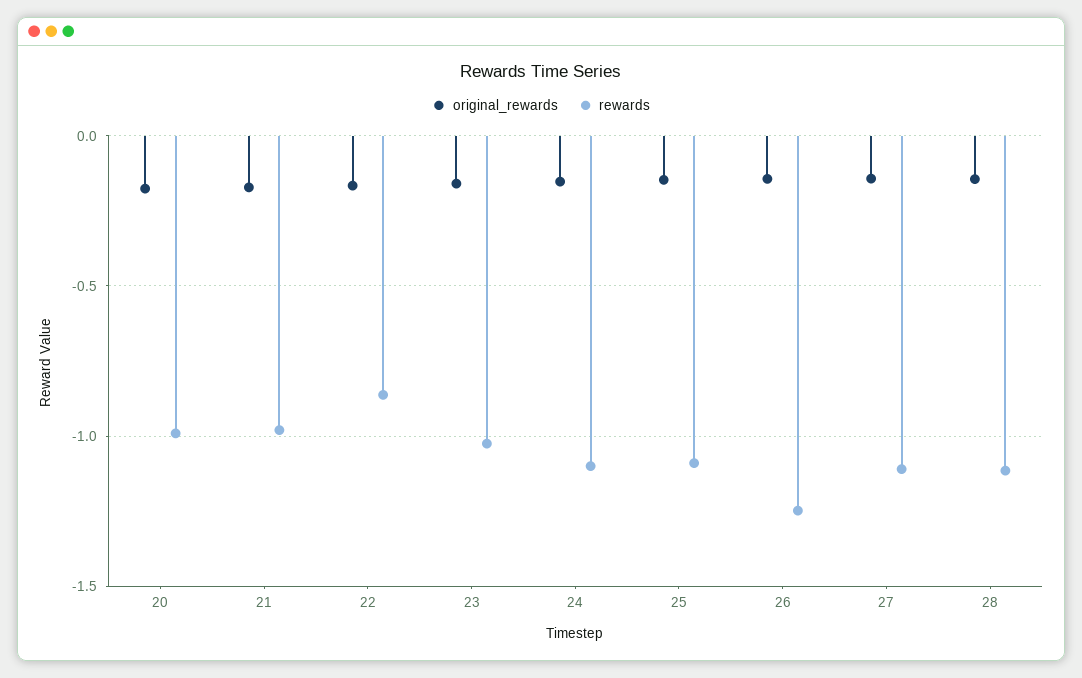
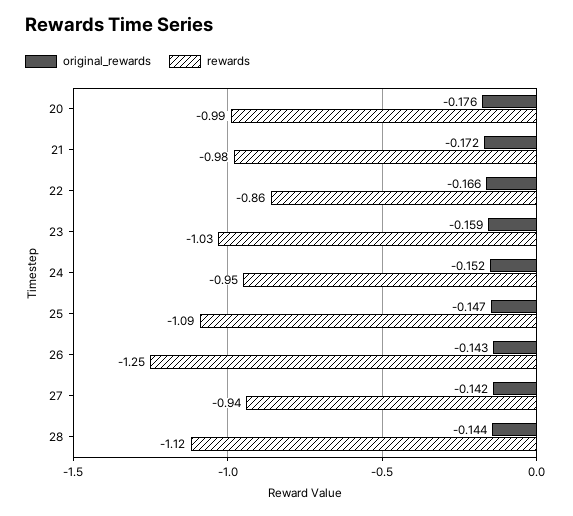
rewards, 24: -1.1 -> -0.95
rewards, 27: -1.1 -> -0.94

